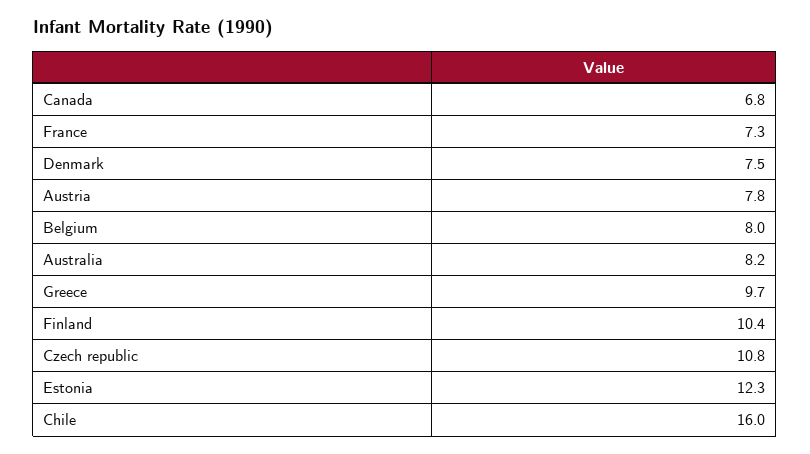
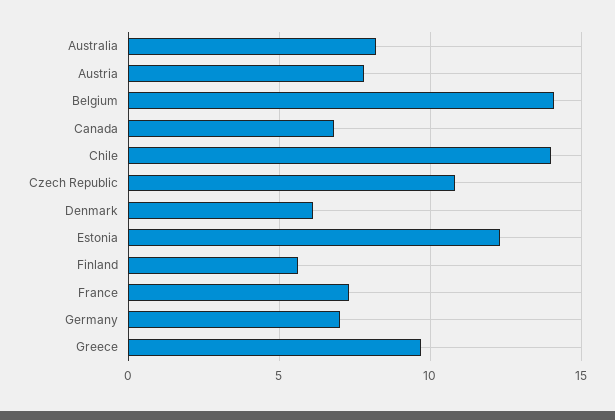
Denmark: 7.5 -> 6
Belgium: 8 -> 14
Finland: 10.4 -> 5.5
Chile: 16 -> 14
Germany: none -> 7

